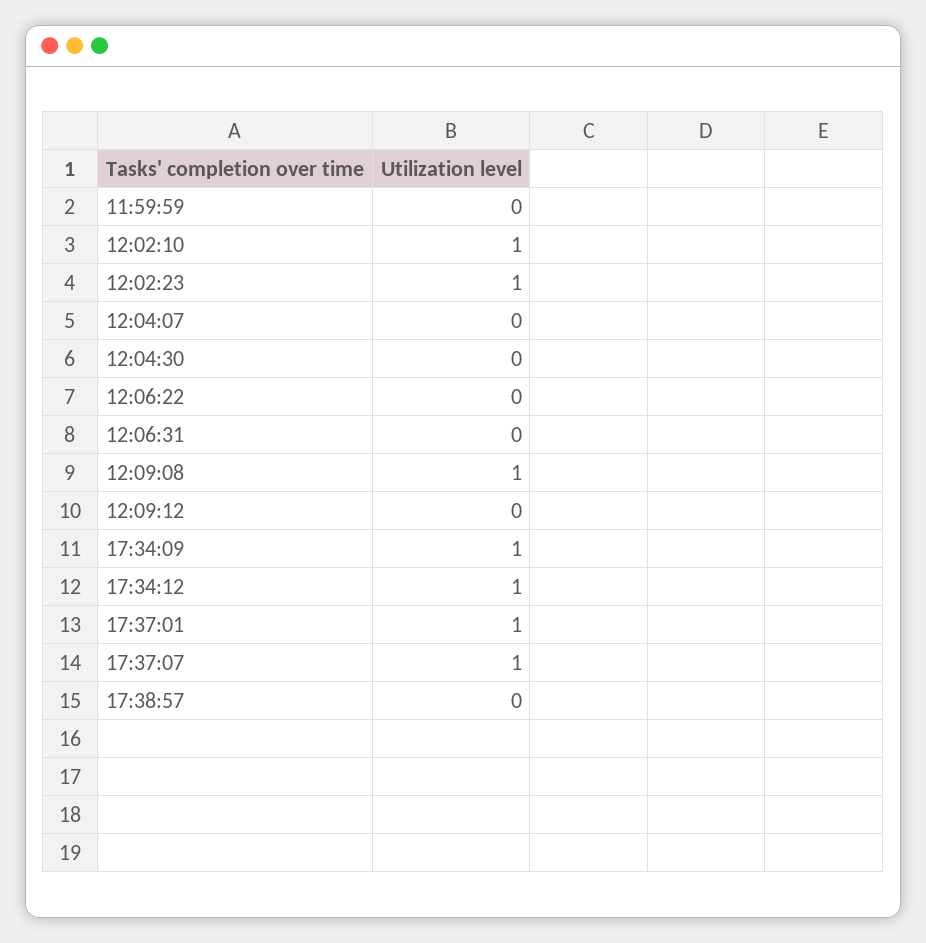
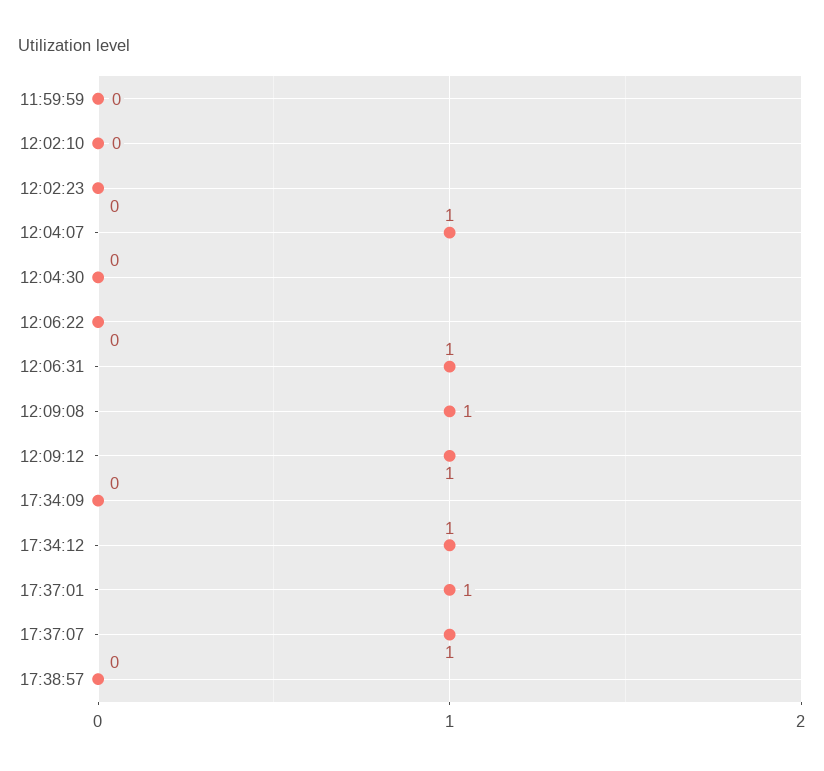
12:02:10: 1 -> 0
12:02:23: 1 -> 0
12:04:07: 0 -> 1
12:06:31: 0 -> 1
12:09:12: 0 -> 1
17:34:09: 1 -> 0

